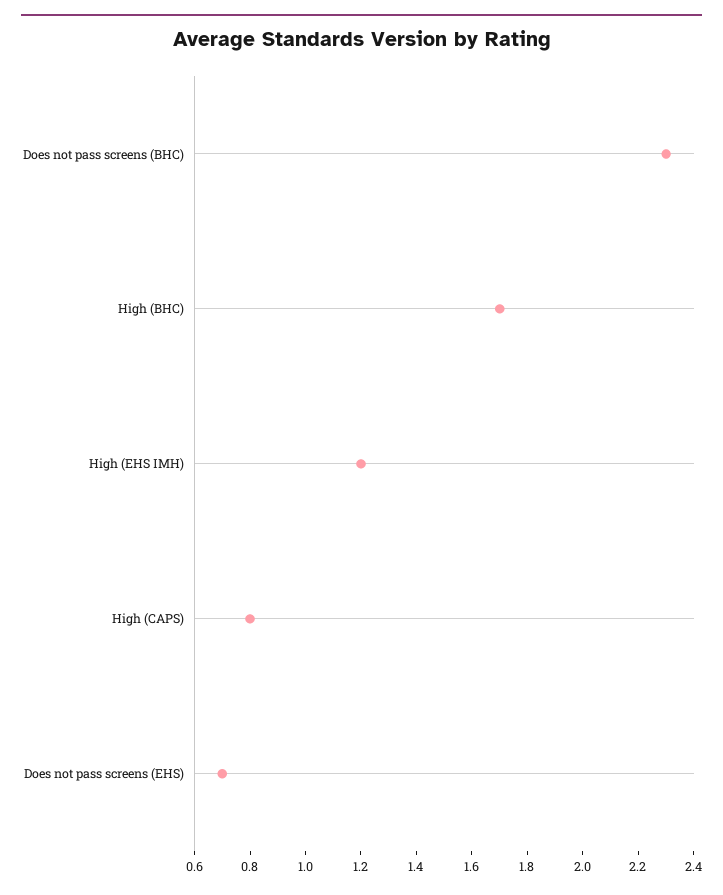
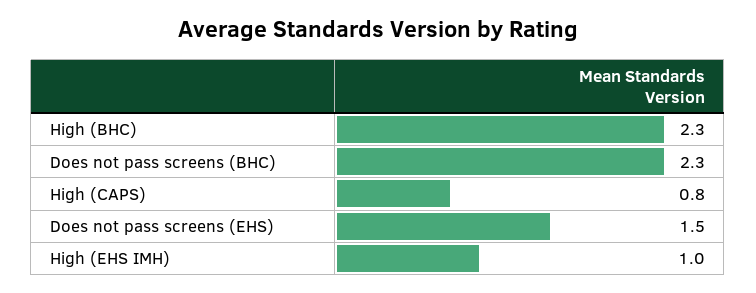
High (BHC): 1.7 -> 2.3
High (EHS IMH): 1.2 -> 1
Does not pass screens (EHS): 0.7 -> 1.5

